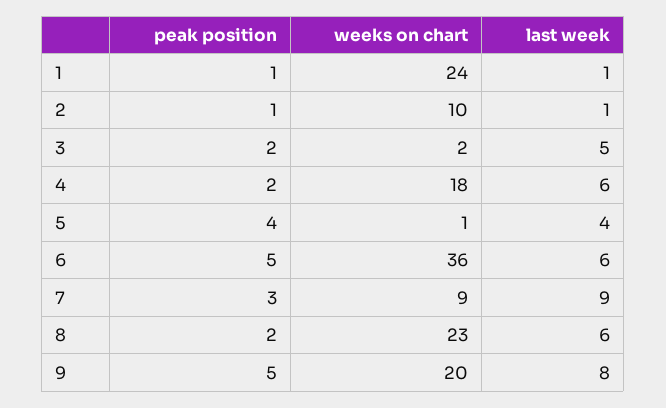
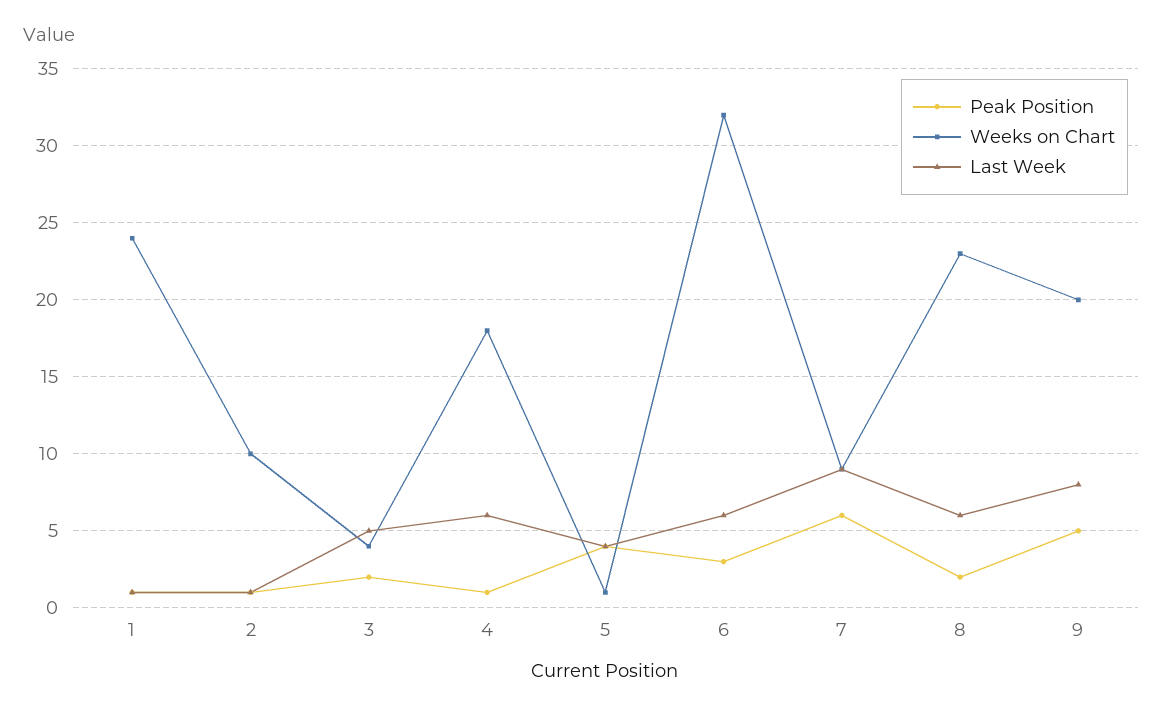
weeks on chart, 3: 2 -> 4
peak position, 4: 2 -> 1
peak position, 6: 5 -> 3
weeks on chart, 6: 36 -> 32
peak position, 7: 3 -> 6

